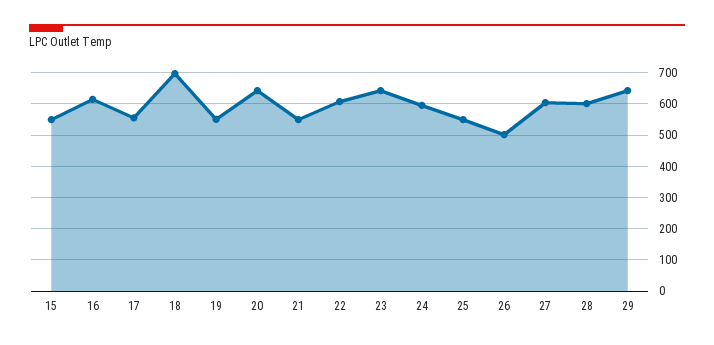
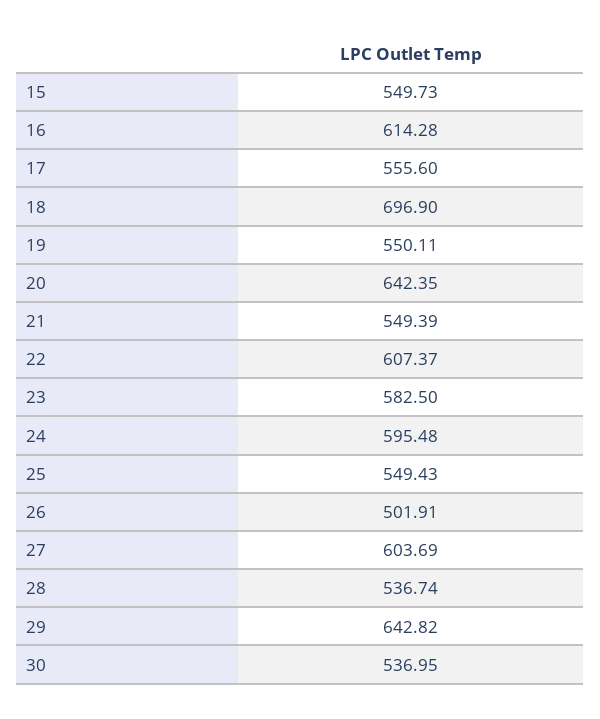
23: 640 -> 582.5
28: 600 -> 536.74
30: none -> 536.95

